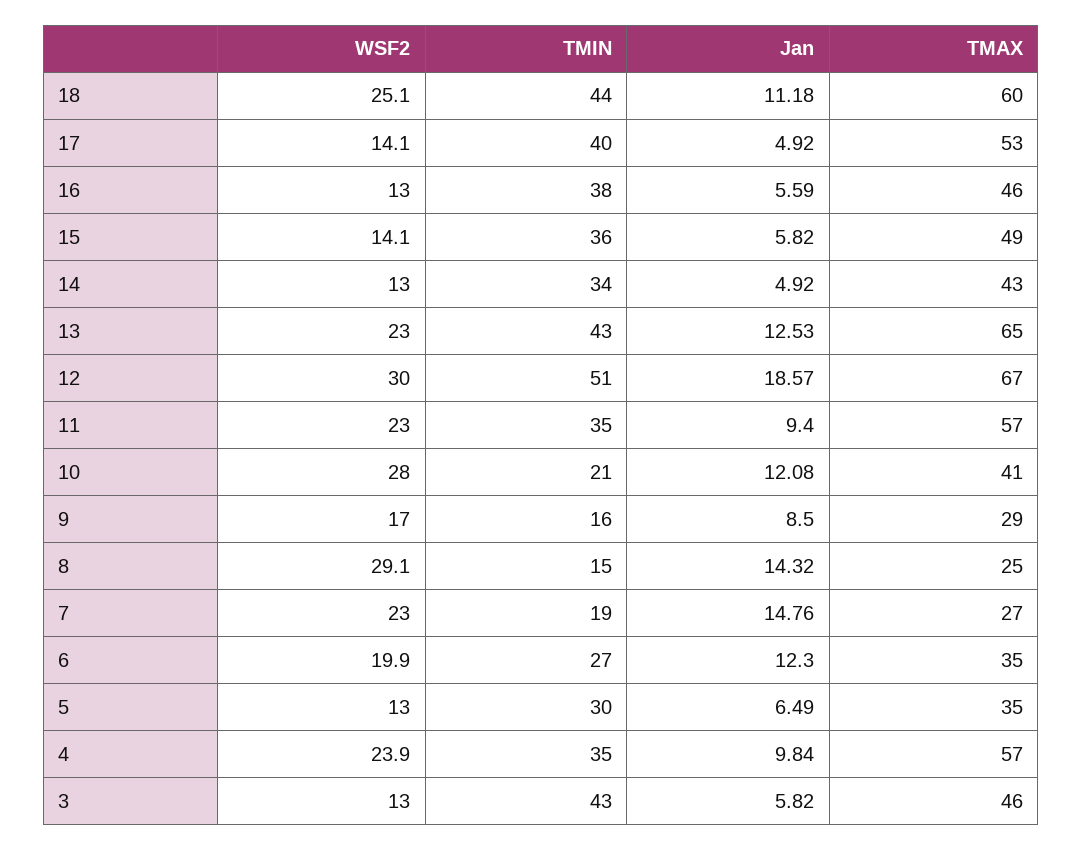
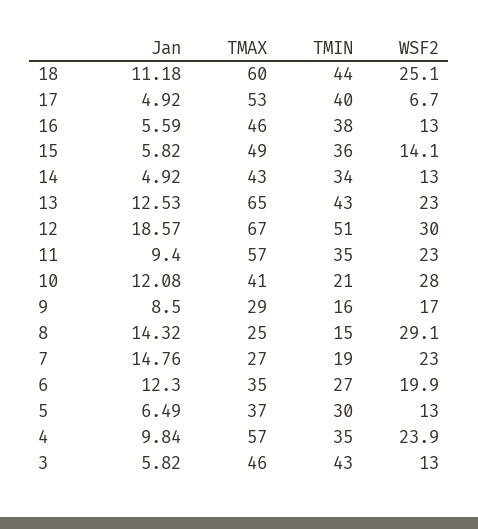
WSF2, 17: 14.1 -> 6.7
TMAX, 5: 35 -> 37

